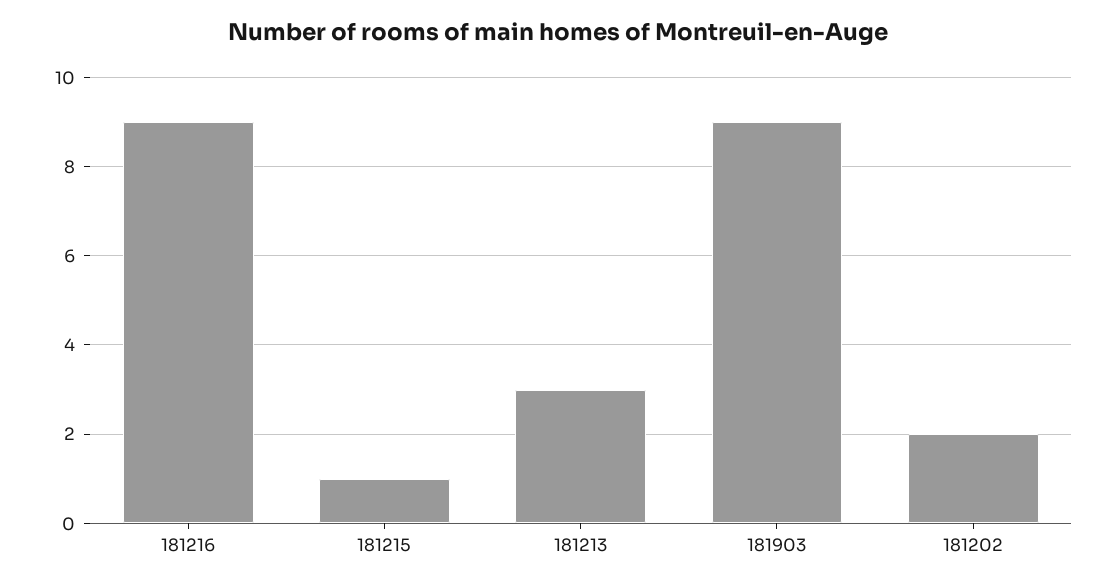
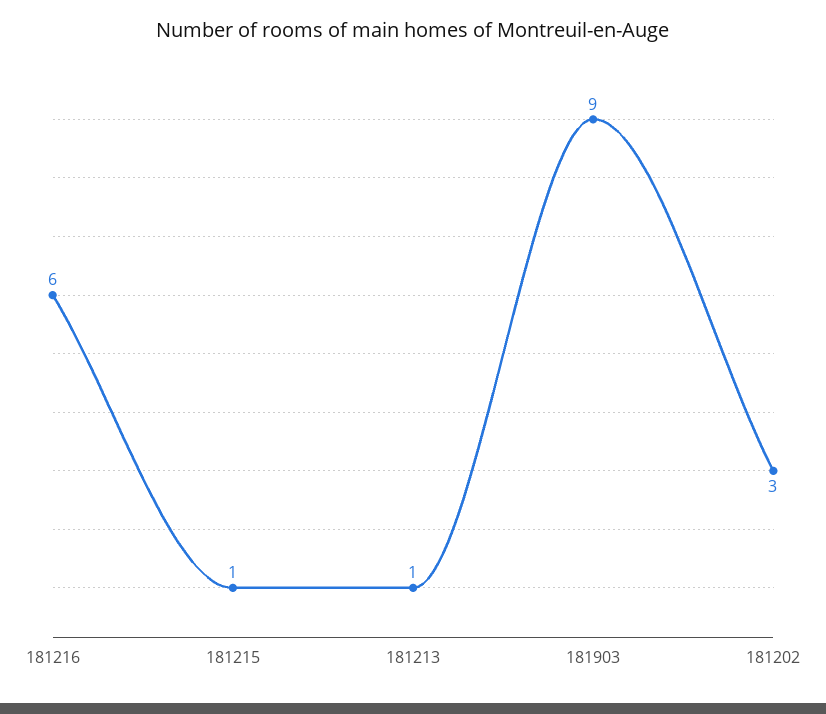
181216: 9 -> 6
181213: 3 -> 1
181202: 2 -> 3

